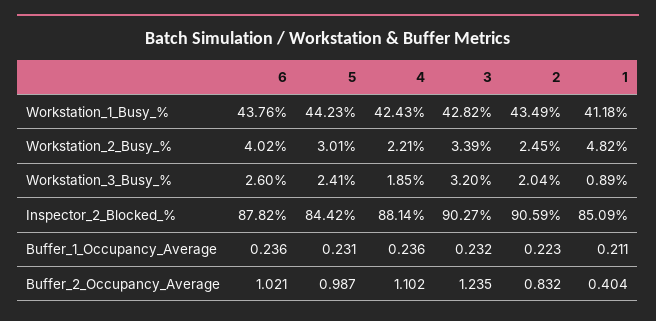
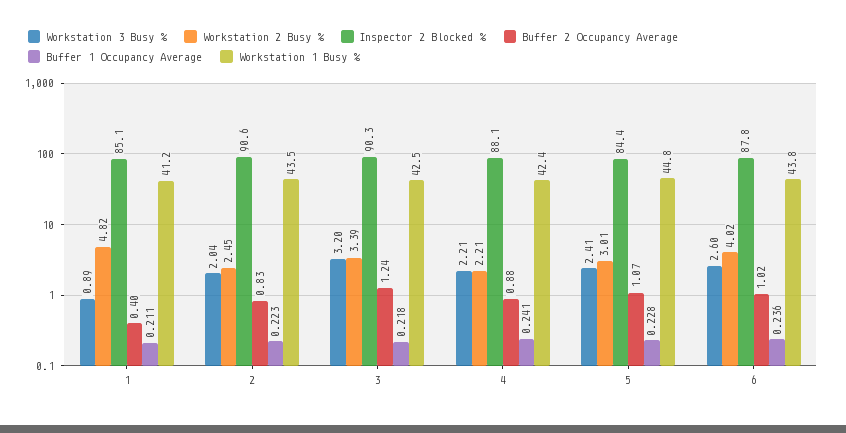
Workstation_1_Busy_%, 5: 44.23 -> 44.8
Workstation_1_Busy_%, 3: 42.82 -> 42.5
Workstation_3_Busy_%, 4: 1.85 -> 2.21
Buffer_1_Occupancy_Average, 5: 0.231 -> 0.228
Buffer_1_Occupancy_Average, 4: 0.236 -> 0.241
Buffer_1_Occupancy_Average, 3: 0.232 -> 0.218
Buffer_2_Occupancy_Average, 5: 0.987 -> 1.07
Buffer_2_Occupancy_Average, 4: 1.102 -> 0.88

